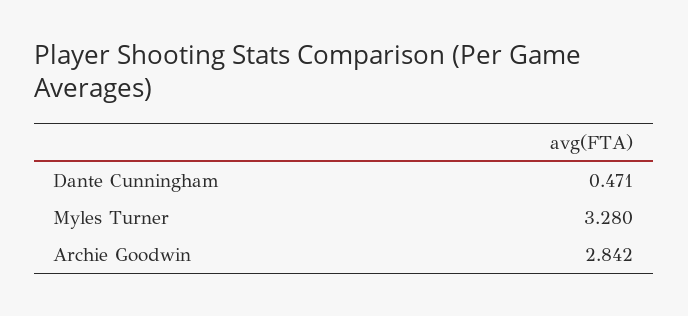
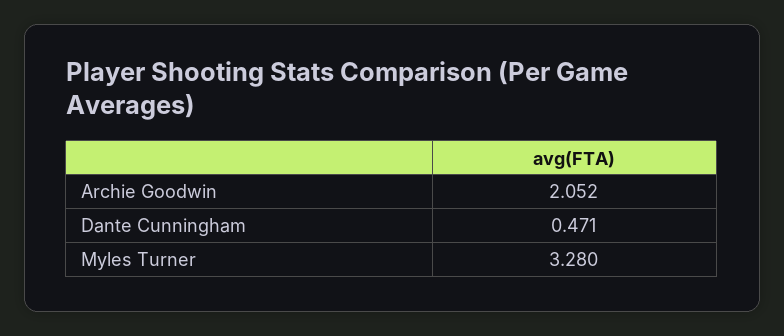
Archie Goodwin: 2.842 -> 2.052

